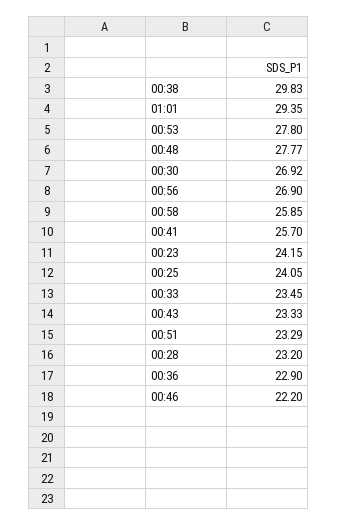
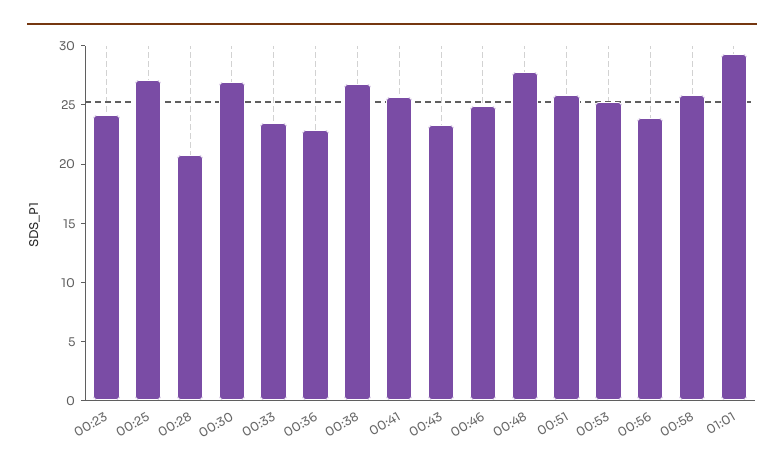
00:38: 29.83 -> 27
00:53: 27.8 -> 25
00:56: 26.9 -> 24
00:25: 24.05 -> 27
00:51: 23.29 -> 26
00:28: 23.2 -> 21
00:46: 22.2 -> 25

